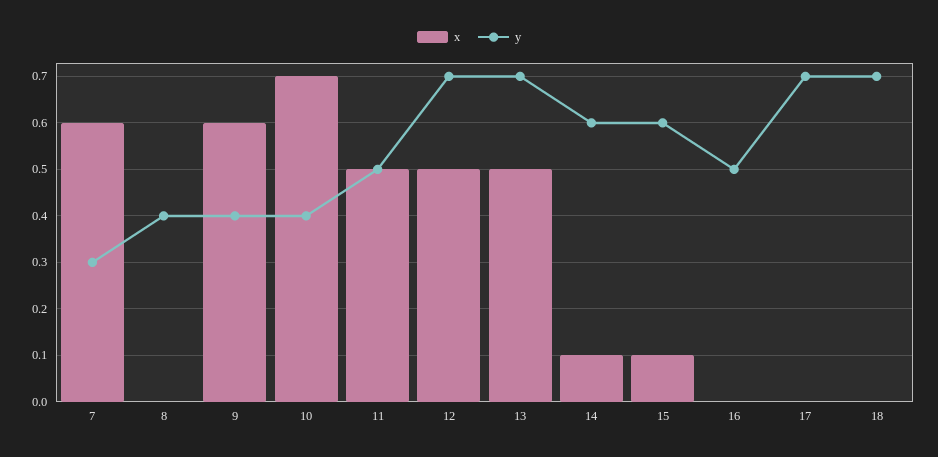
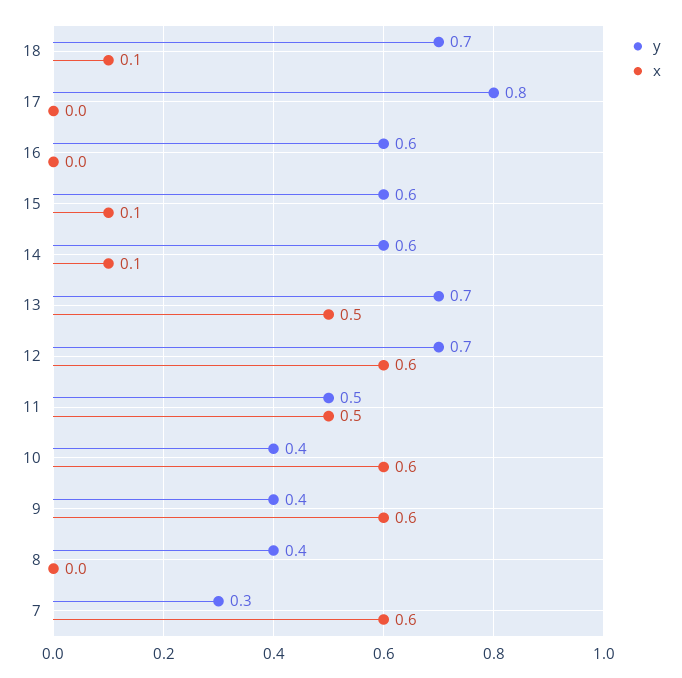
x, 10: 0.7 -> 0.6
x, 12: 0.5 -> 0.6
y, 16: 0.5 -> 0.6
y, 17: 0.7 -> 0.8
x, 18: 0 -> 0.1

